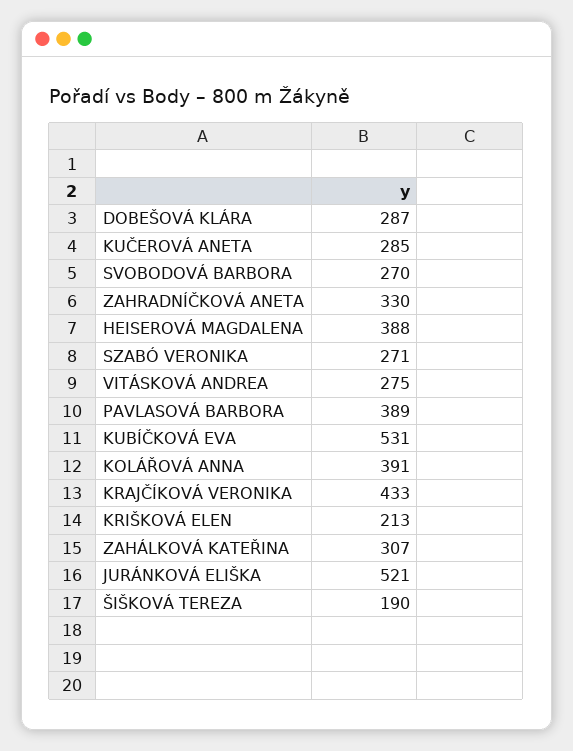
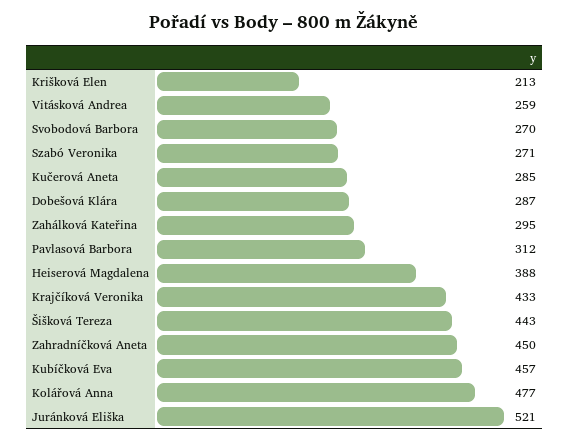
ZAHRADNÍČKOVÁ ANETA: 330 -> 450
VITÁSKOVÁ ANDREA: 275 -> 259
PAVLASOVÁ BARBORA: 389 -> 312
KUBÍČKOVÁ EVA: 531 -> 457
KOLÁŘOVÁ ANNA: 391 -> 477
ZAHÁLKOVÁ KATEŘINA: 307 -> 295
ŠIŠKOVÁ TEREZA: 190 -> 443

